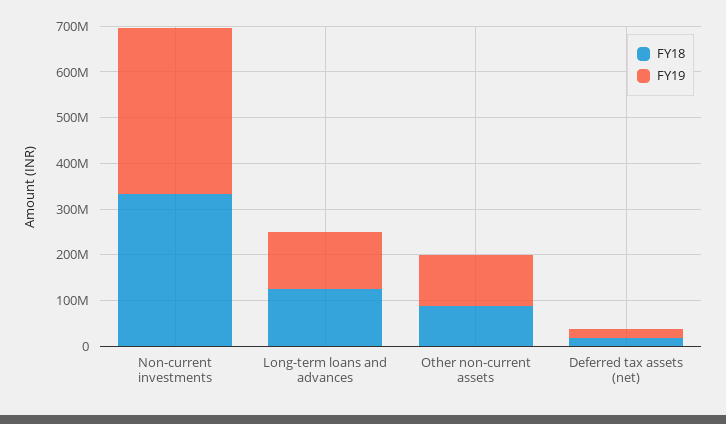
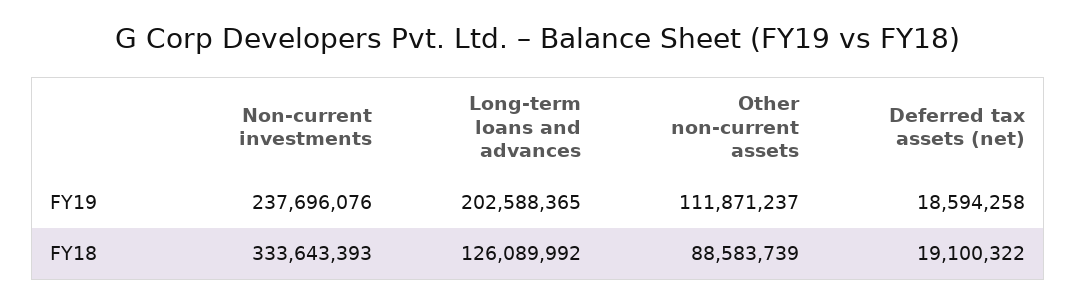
FY19, Non-current investments: 360000000 -> 237696076
FY19, Long-term loans and advances: 120000000 -> 202588365

